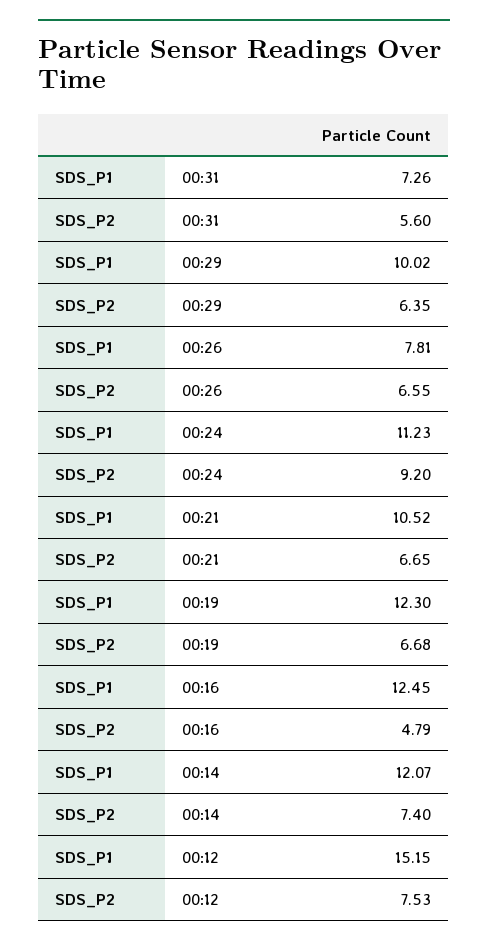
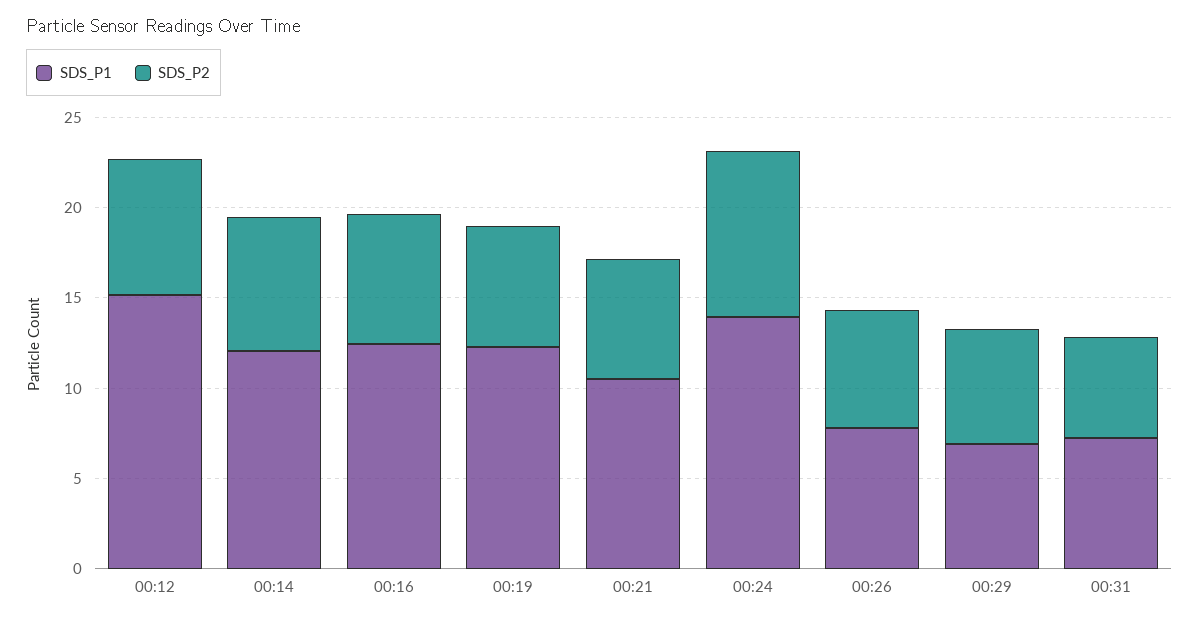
SDS_P1, 00:29: 10.02 -> 7
SDS_P1, 00:24: 11.23 -> 14
SDS_P2, 00:16: 4.79 -> 7

